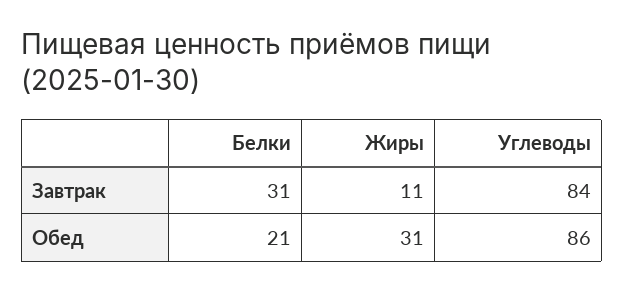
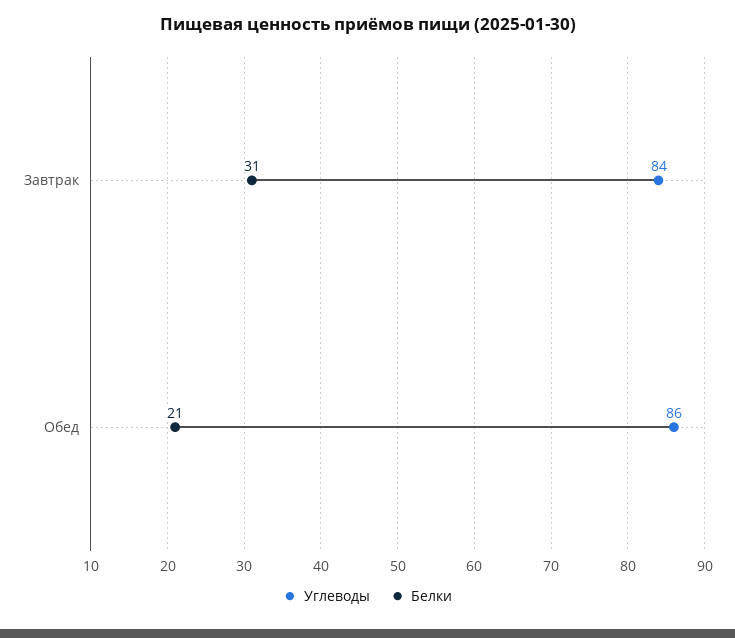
Жиры, Завтрак: 11 -> none
Жиры, Обед: 31 -> none

